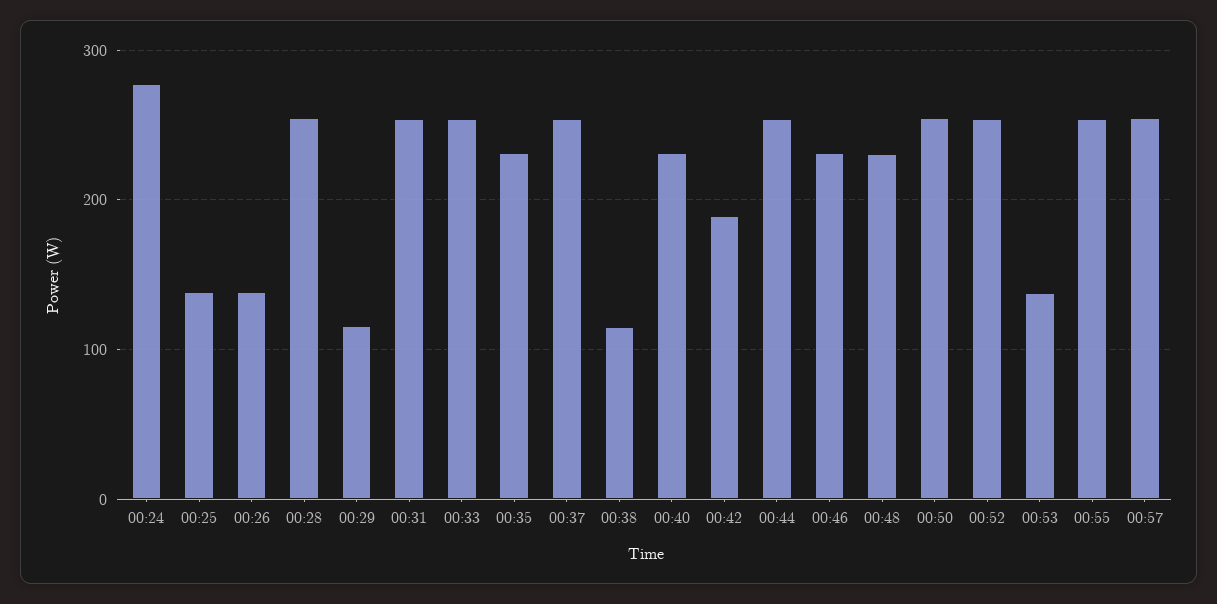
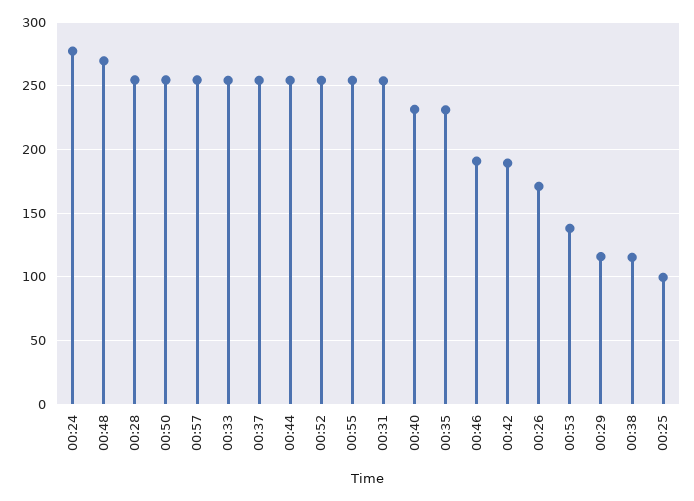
00:25: 140 -> 100
00:26: 140 -> 170
00:46: 230 -> 190
00:48: 230 -> 270

